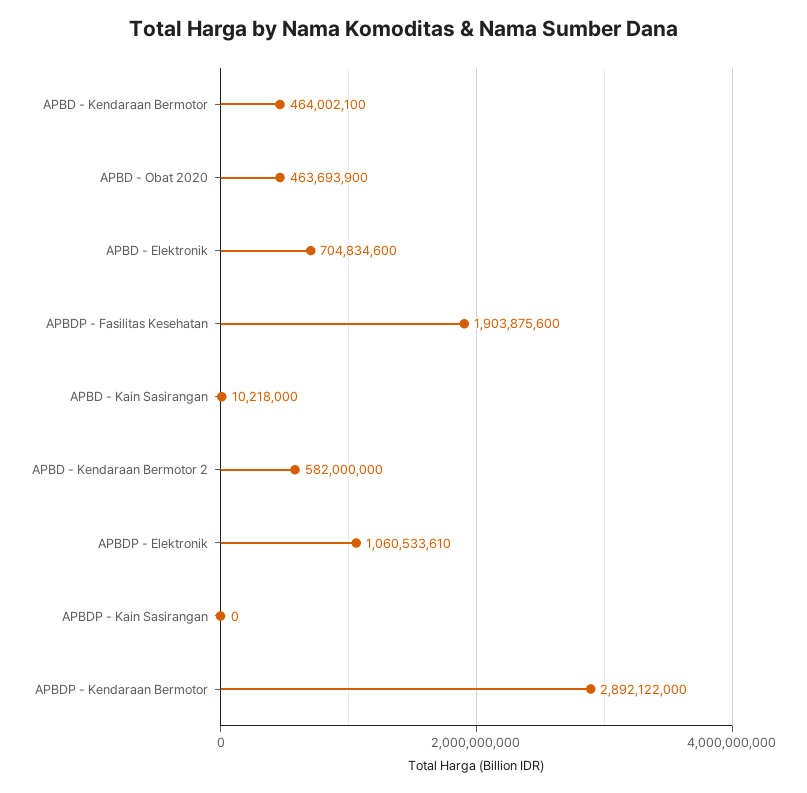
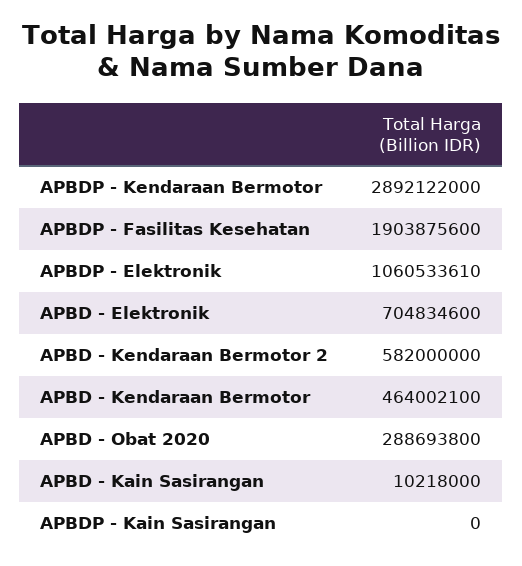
APBD - Obat 2020: 463693900 -> 288693800

